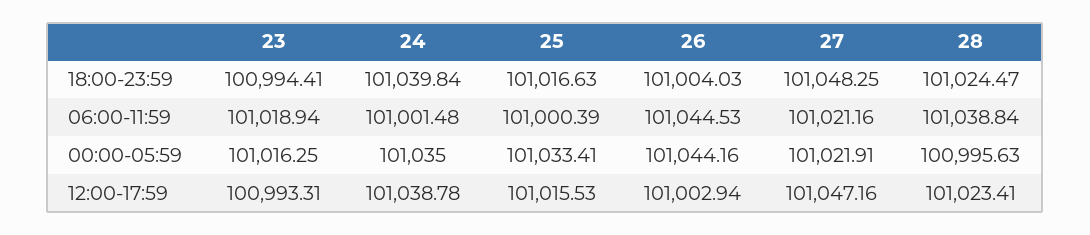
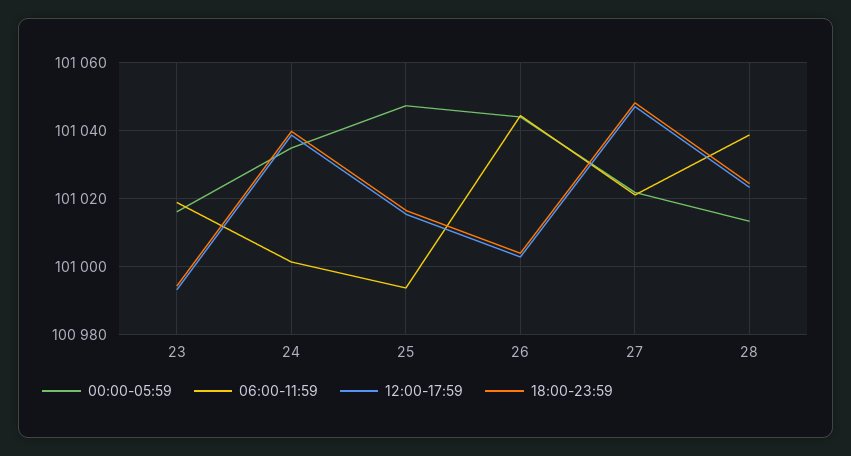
06:00-11:59, 25: 101000.39 -> 100994
00:00-05:59, 25: 101033.41 -> 101048
00:00-05:59, 28: 100995.63 -> 101014

